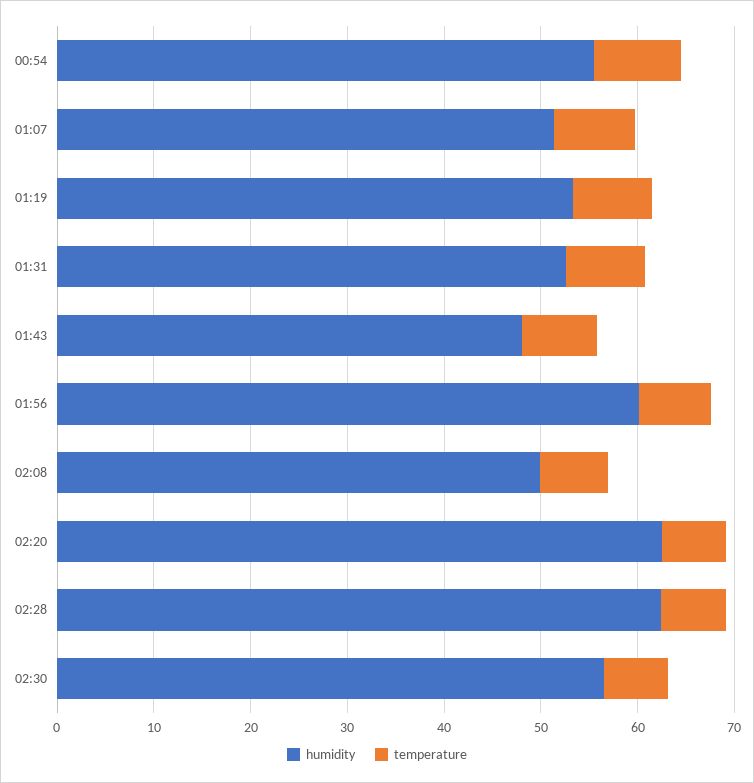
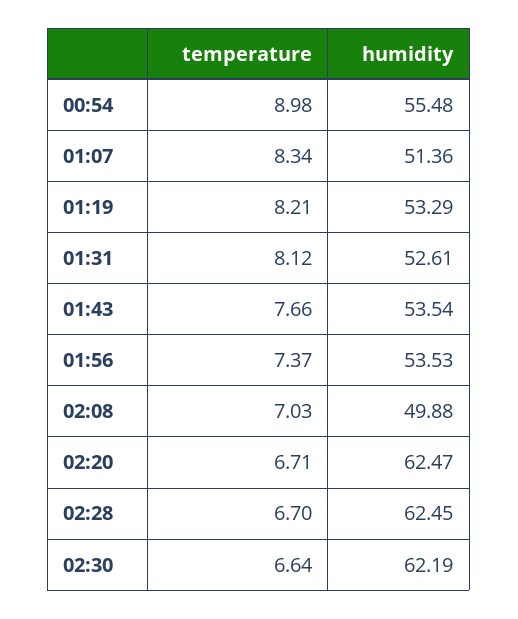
humidity, 01:43: 48 -> 53.54
humidity, 01:56: 60 -> 53.53
humidity, 02:30: 56 -> 62.19

